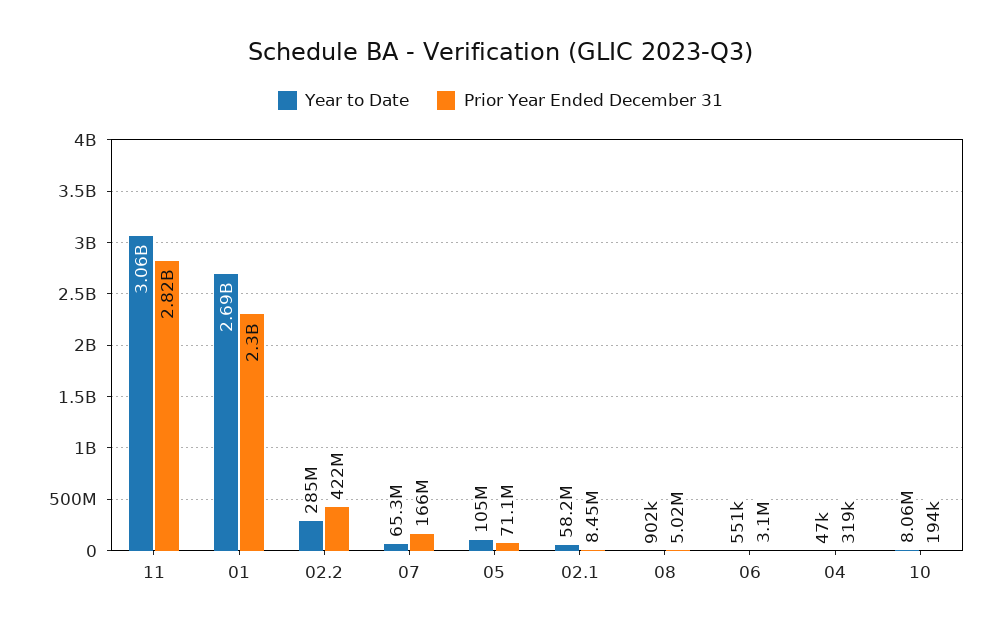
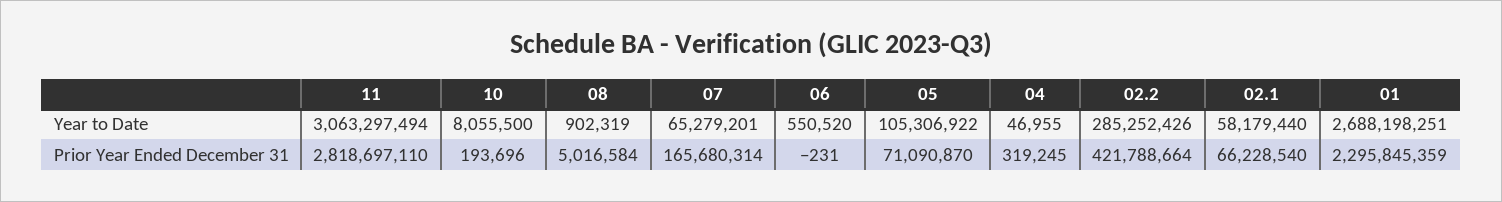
Prior Year Ended December 31, 02.1: 8450000 -> 66228540
Prior Year Ended December 31, 06: 3100000 -> -231

